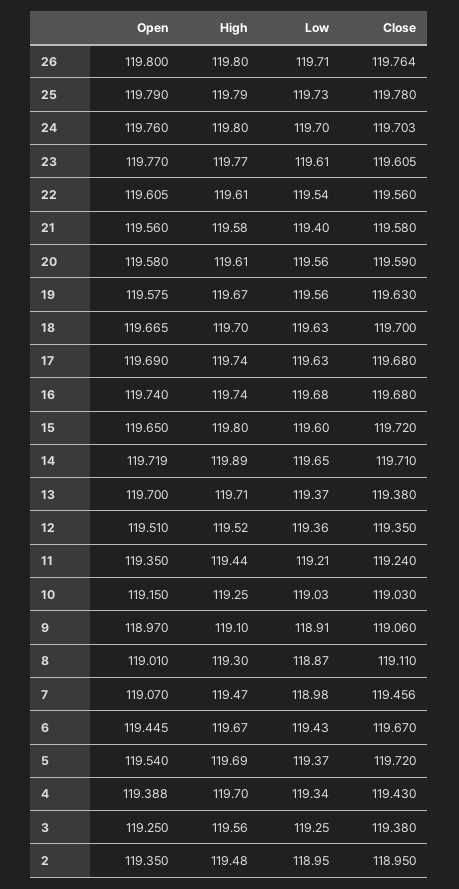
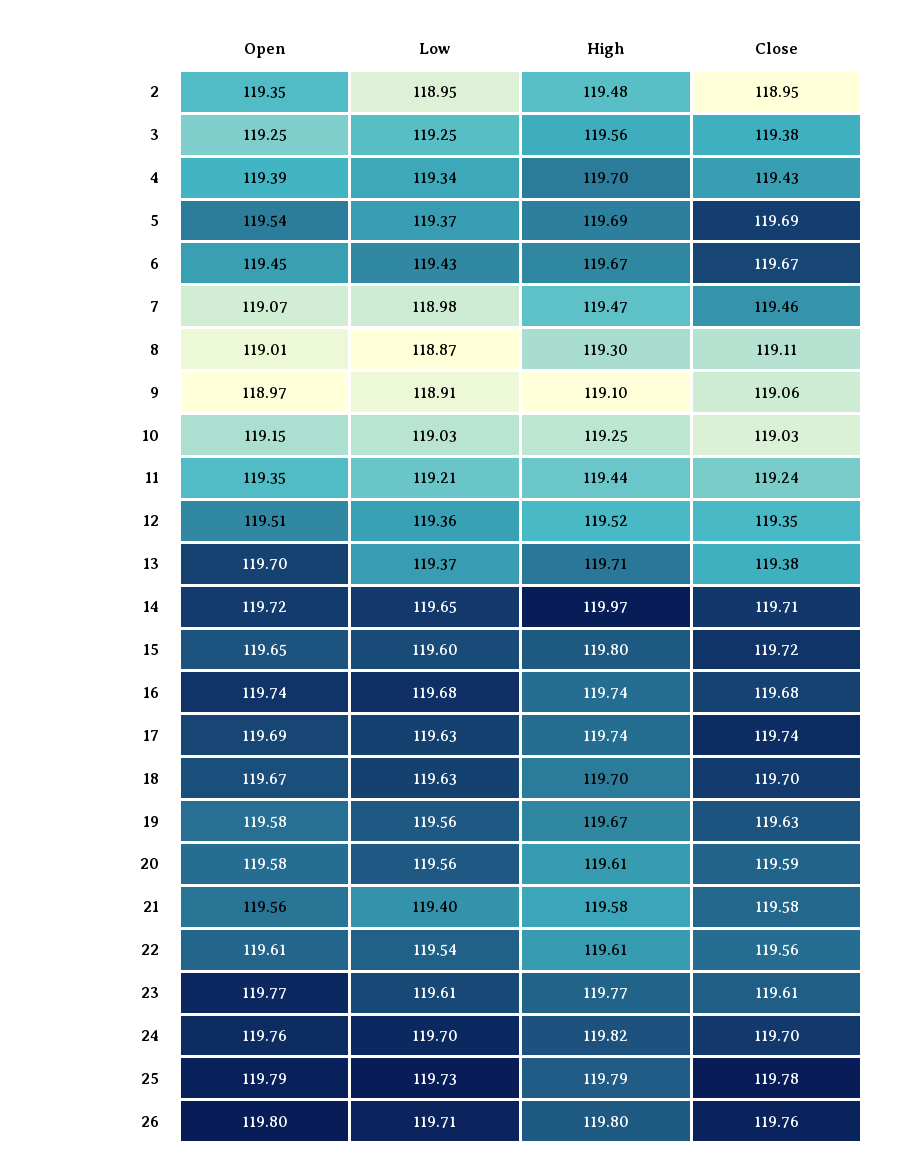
High, 24: 119.8 -> 119.82
Close, 17: 119.68 -> 119.74
High, 14: 119.89 -> 119.97
Close, 5: 119.72 -> 119.69

